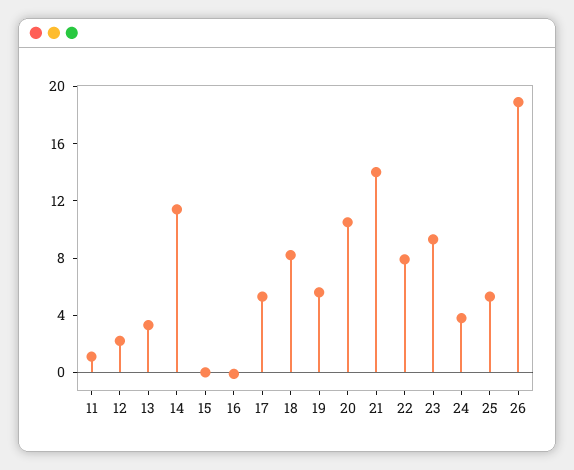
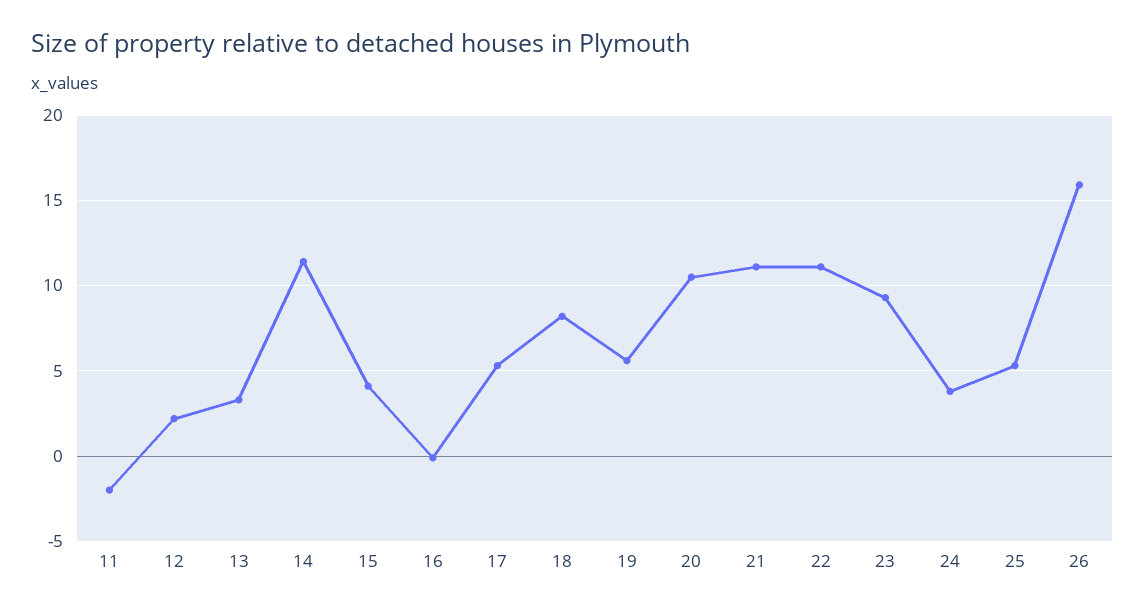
11: 1 -> -2
15: 0 -> 4
21: 14 -> 11
22: 8 -> 11
26: 19 -> 16

